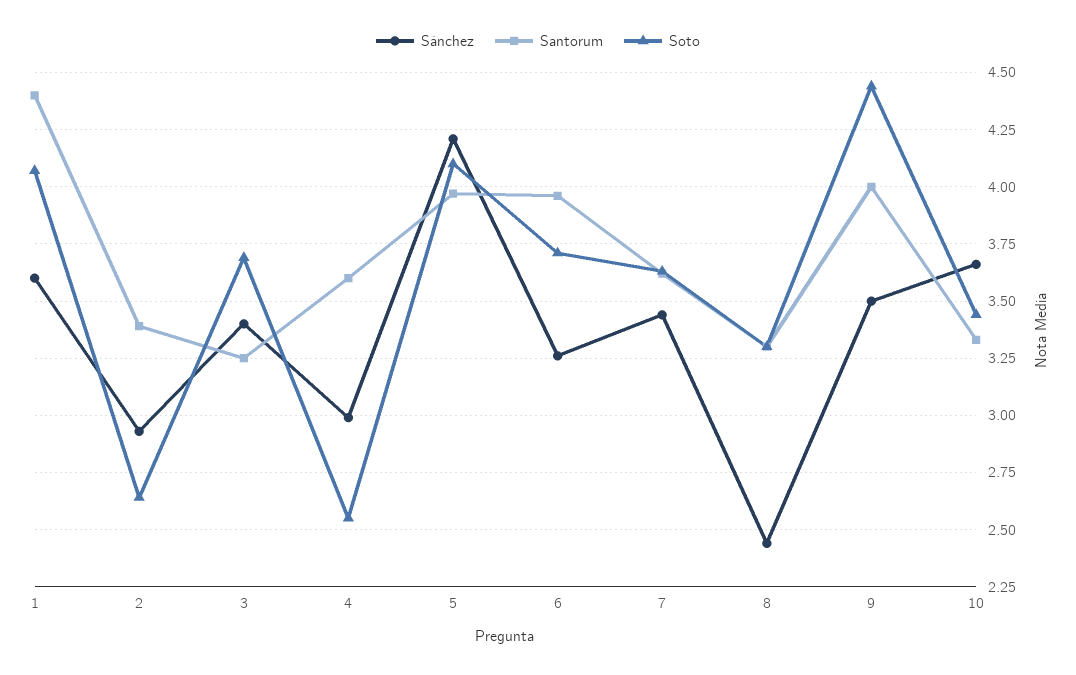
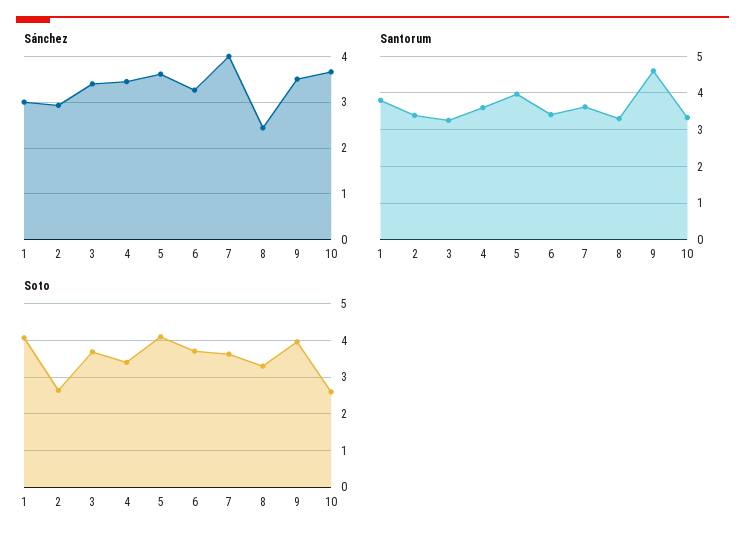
Sánchez, 1: 3.6 -> 3
Santorum, 1: 4.4 -> 3.8
Sánchez, 4: 3 -> 3.4
Soto, 4: 2.55 -> 3.4
Sánchez, 5: 4.2 -> 3.6
Santorum, 6: 3.95 -> 3.4
Sánchez, 7: 3.45 -> 4
Santorum, 9: 4 -> 4.6
Soto, 9: 4.45 -> 4
Soto, 10: 3.45 -> 2.6

